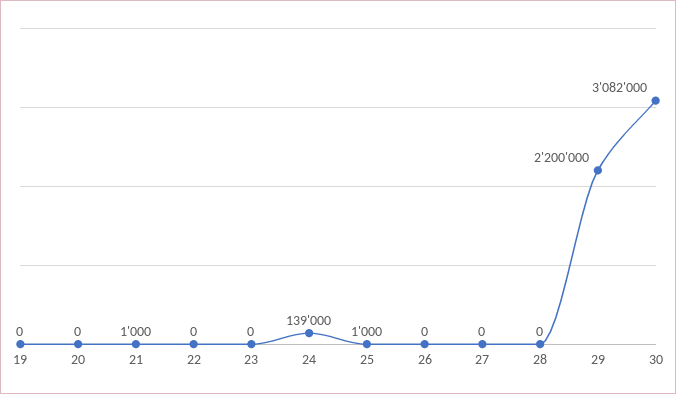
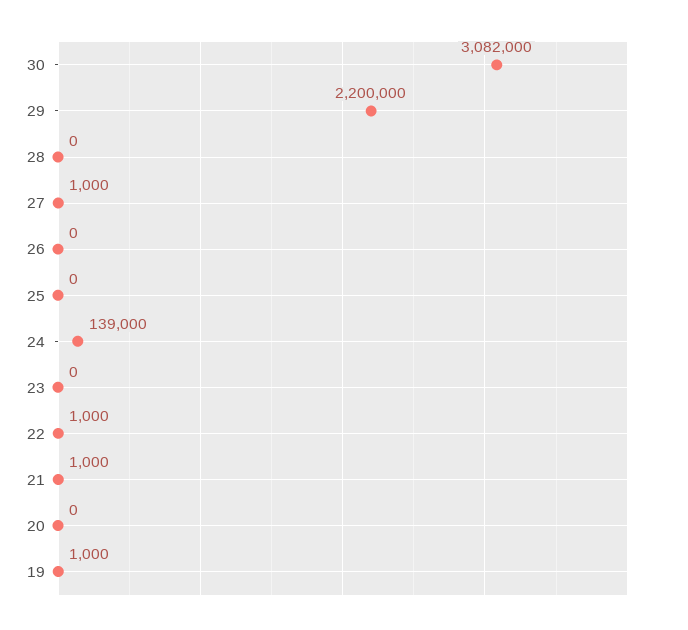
19: 0 -> 1000
22: 0 -> 1000
25: 1000 -> 0
27: 0 -> 1000

